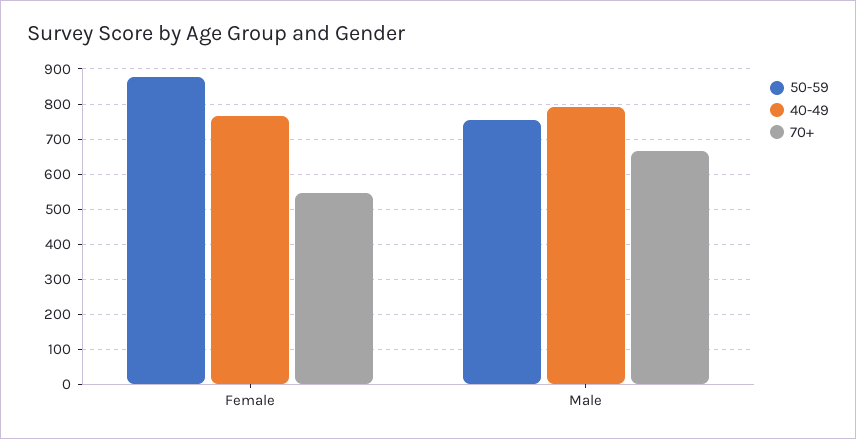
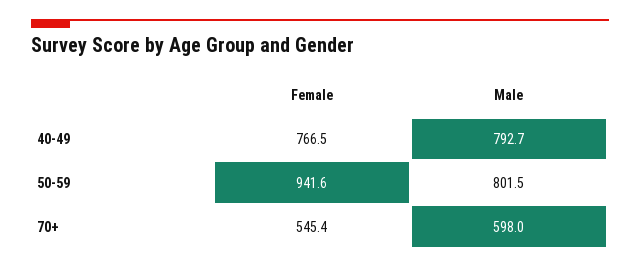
50-59, Female: 880 -> 941.6
50-59, Male: 760 -> 801.5
70+, Male: 660 -> 598

